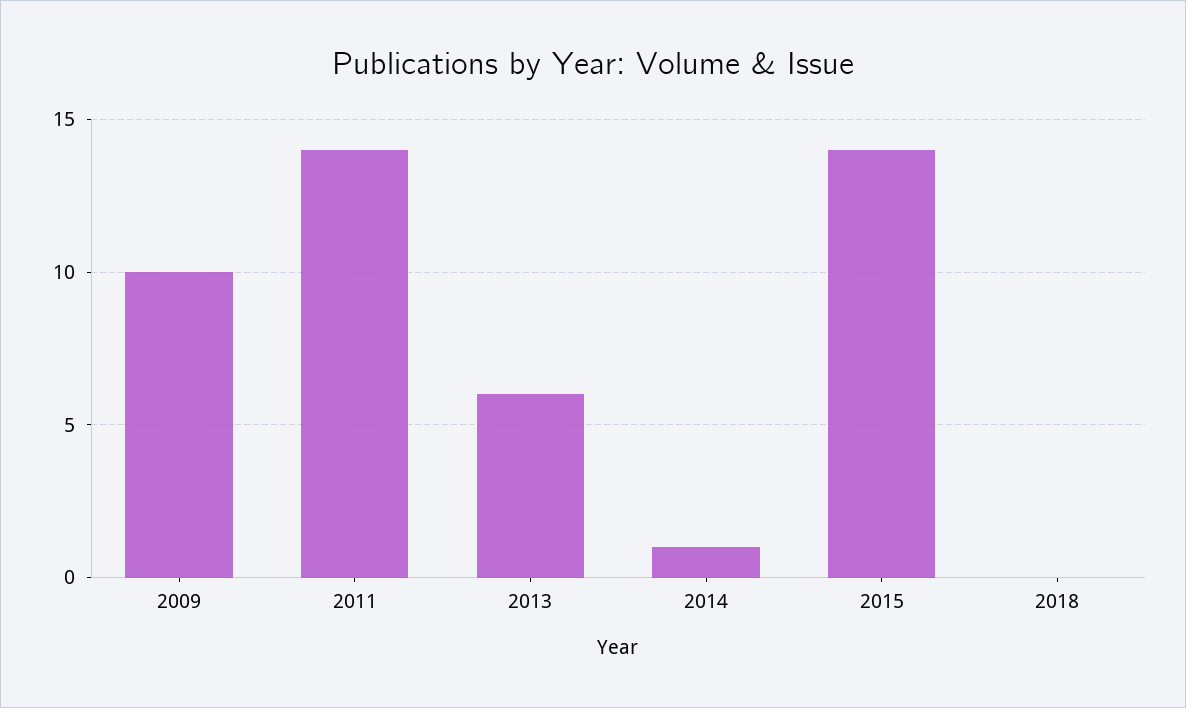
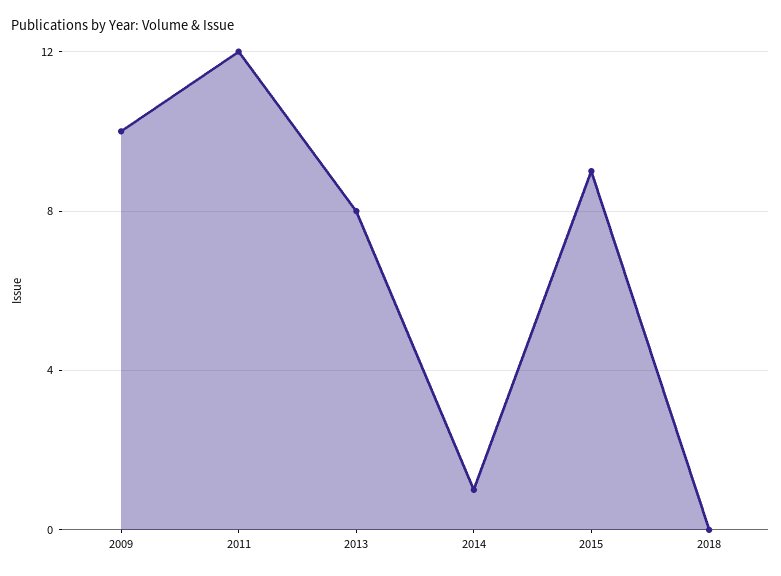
2011: 14 -> 12
2013: 6 -> 8
2015: 14 -> 9

